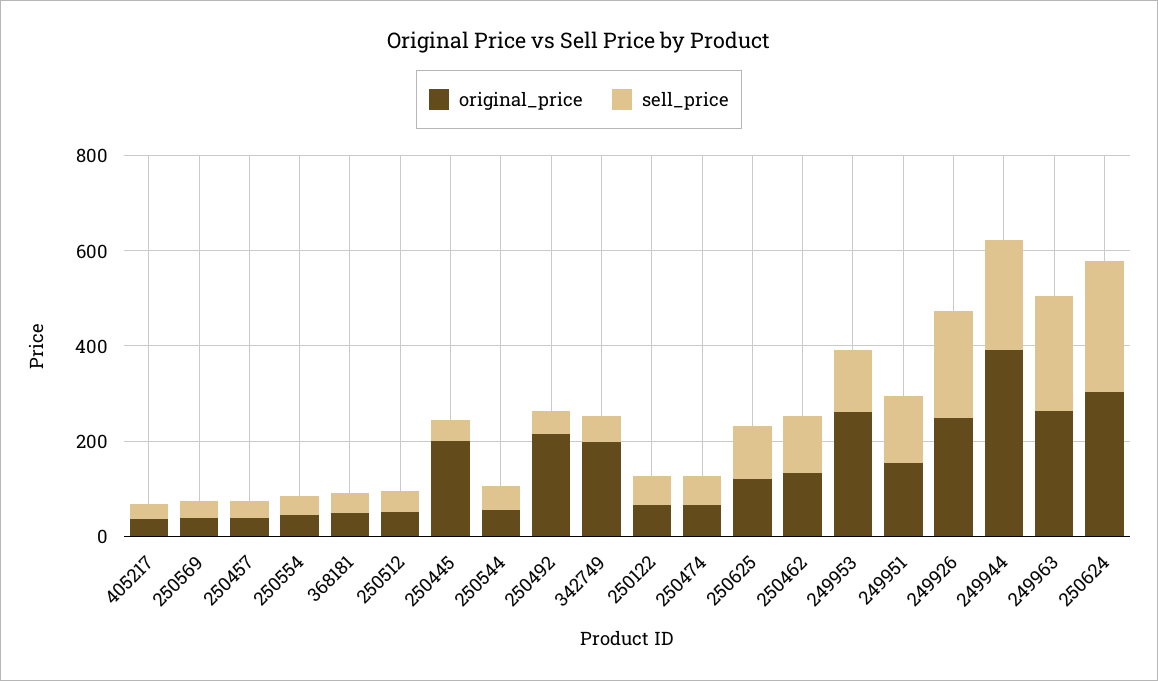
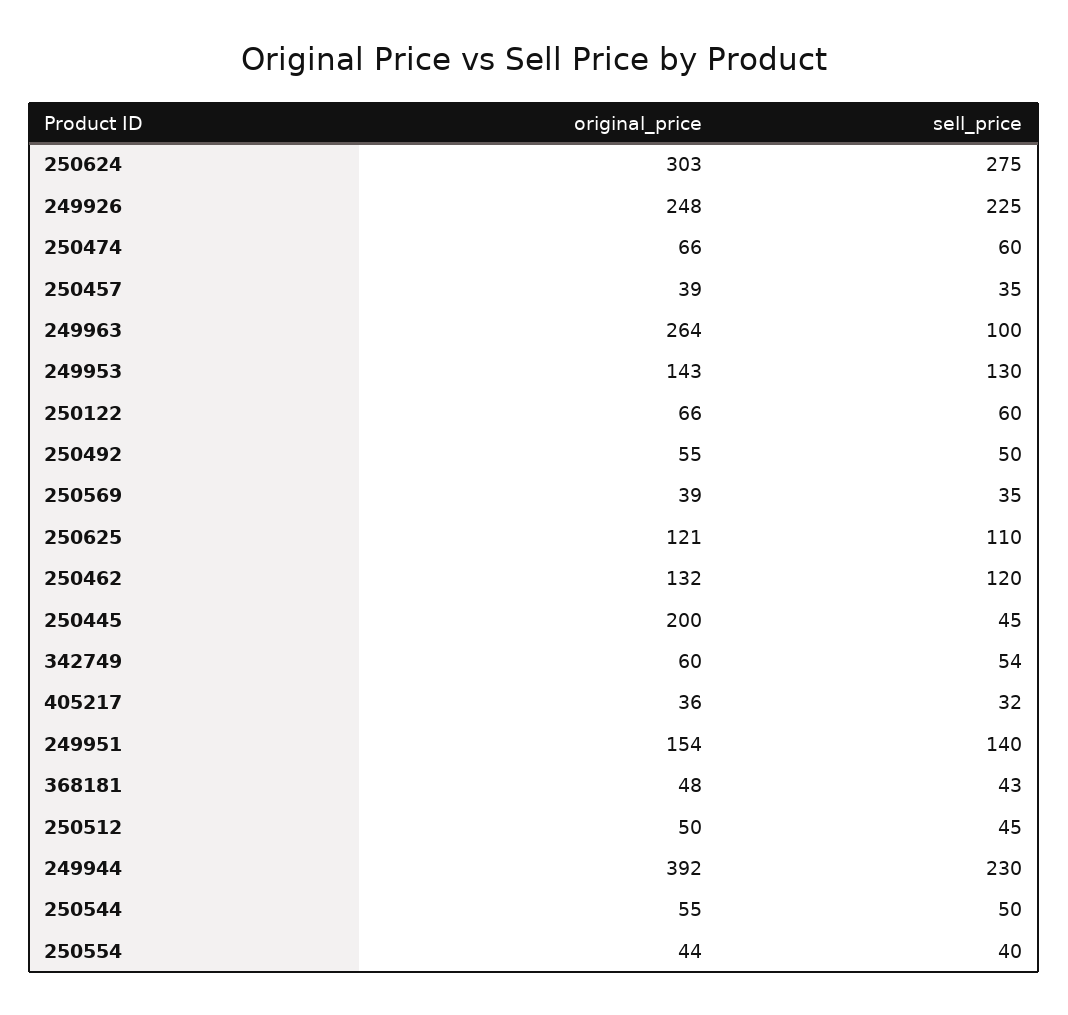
original_price, 250492: 200 -> 55
original_price, 342749: 200 -> 60
original_price, 249953: 250 -> 143
sell_price, 249963: 250 -> 100

